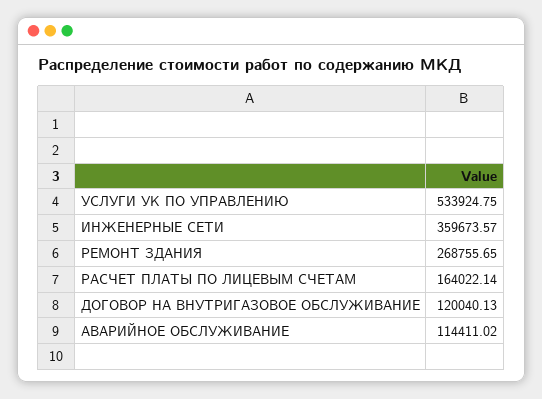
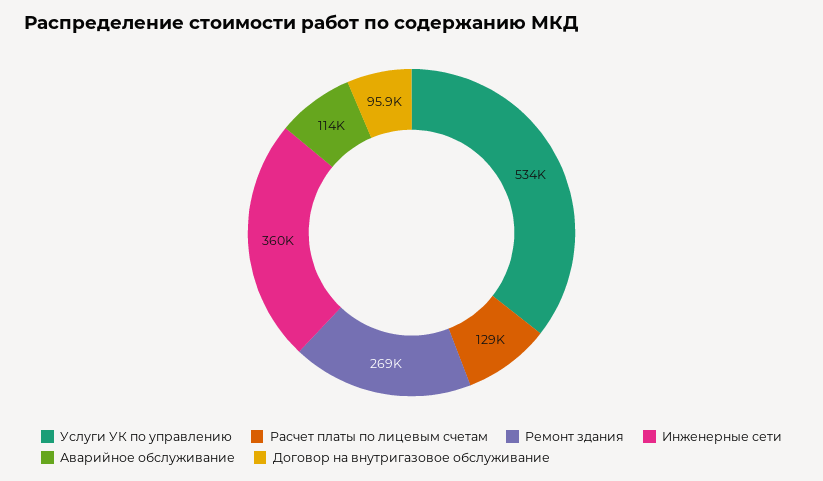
РАСЧЕТ ПЛАТЫ ПО ЛИЦЕВЫМ СЧЕТАМ: 164022.14 -> 129000
ДОГОВОР НА ВНУТРИГАЗОВОЕ ОБСЛУЖИВАНИЕ: 120040.13 -> 95900

